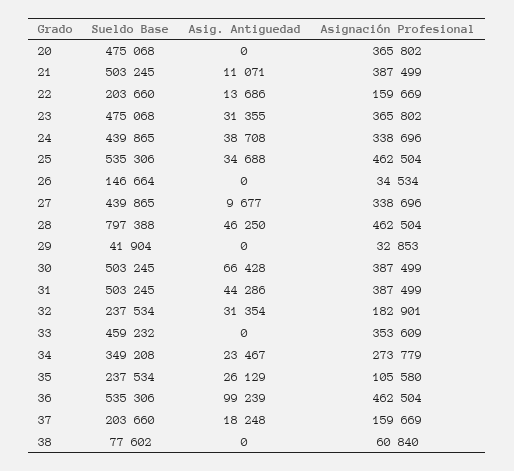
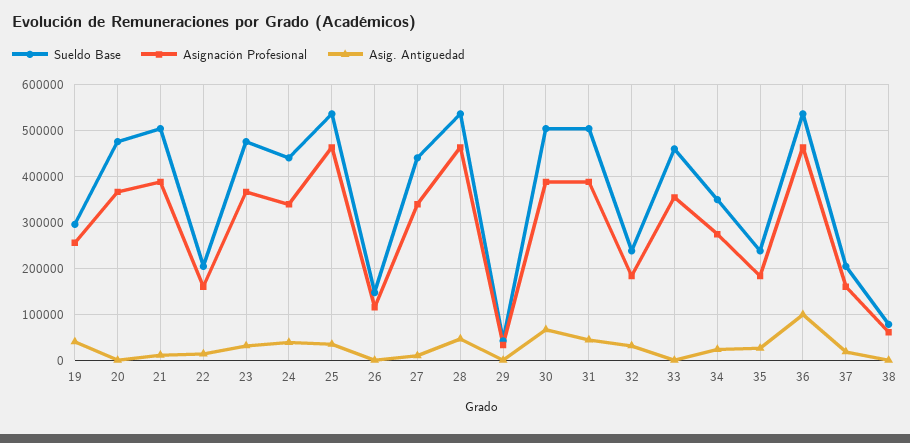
Asignación Profesional, 26: 34534 -> 120000
Sueldo Base, 28: 797388 -> 540000
Asignación Profesional, 35: 105580 -> 180000
Sueldo Base, 19: none -> 300000
Asignación Profesional, 19: none -> 260000
Asig. Antiguedad, 19: none -> 40000

